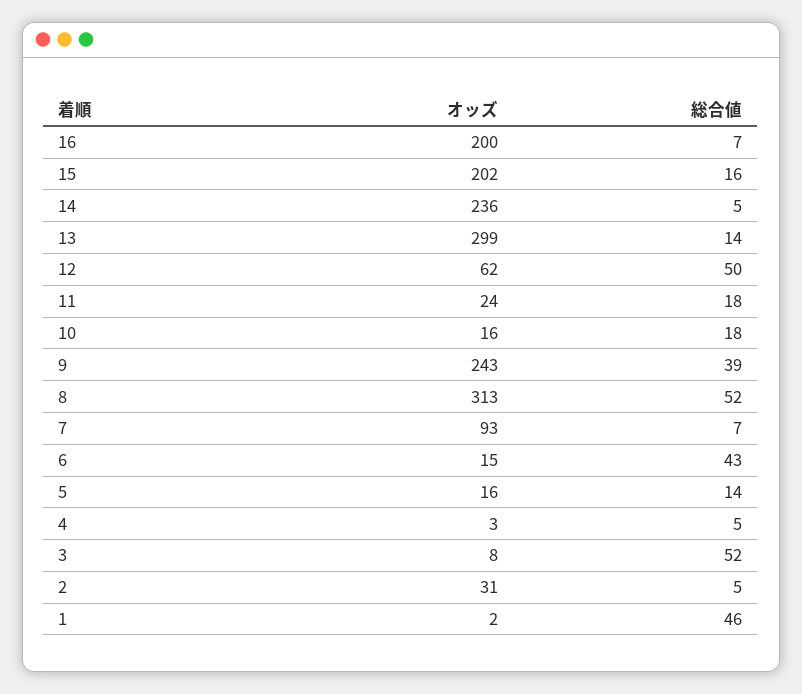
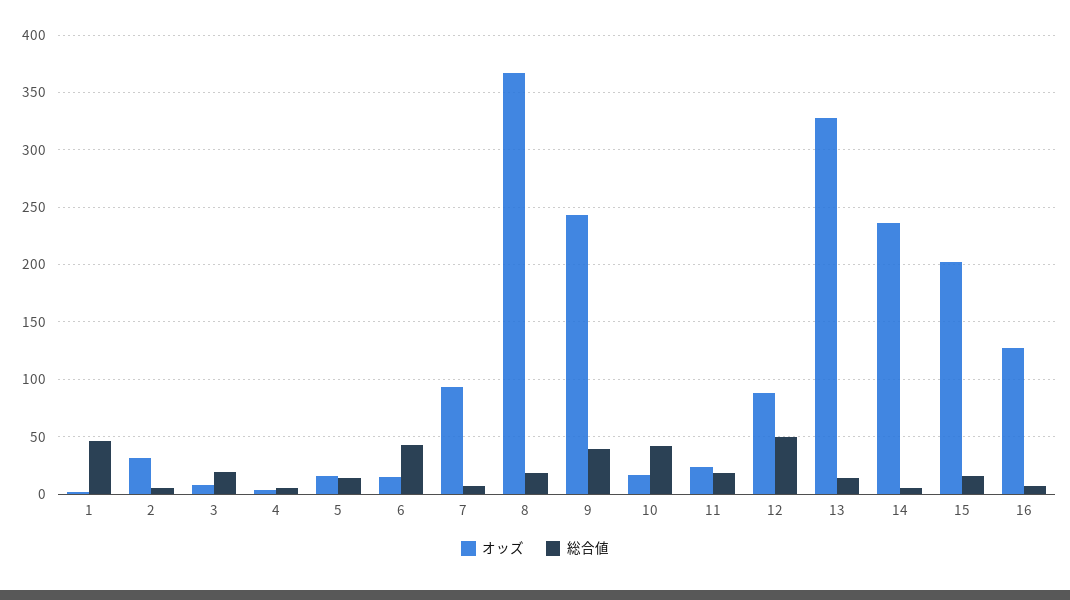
オッズ, 16: 200 -> 130
オッズ, 13: 299 -> 330
オッズ, 12: 62 -> 90
総合値, 10: 18 -> 40
オッズ, 8: 313 -> 370
総合値, 8: 52 -> 20
総合値, 3: 52 -> 20

